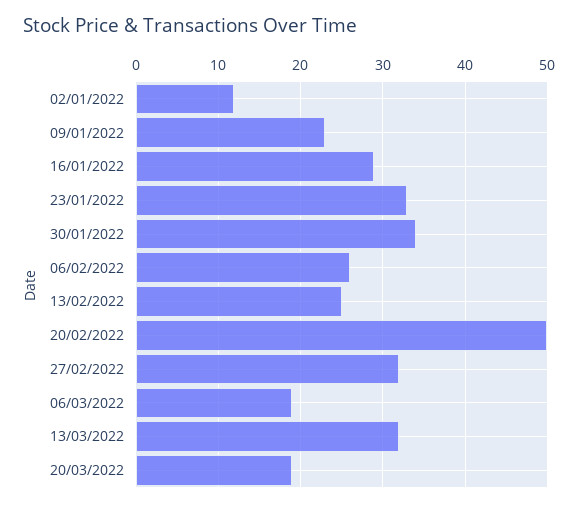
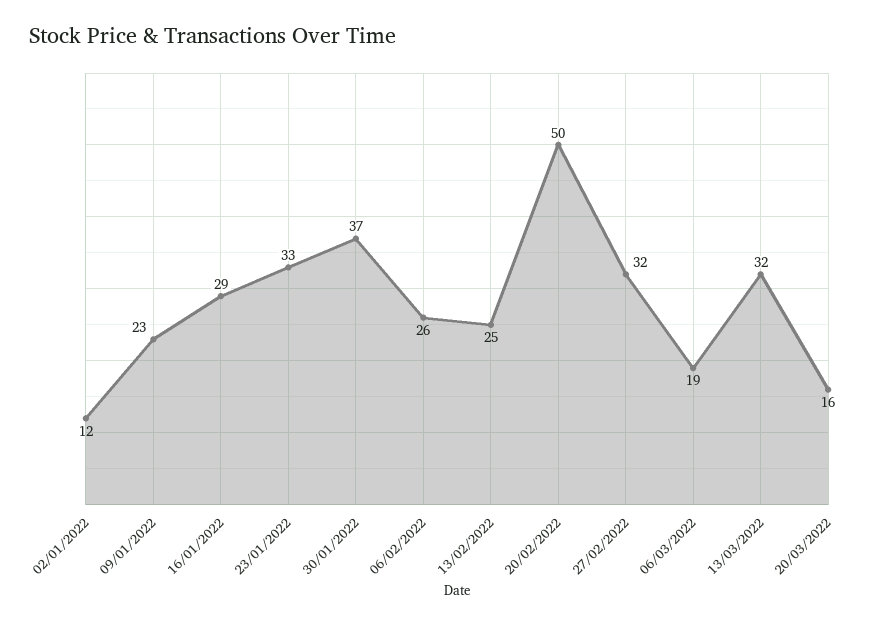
30/01/2022: 34 -> 37
20/03/2022: 19 -> 16

